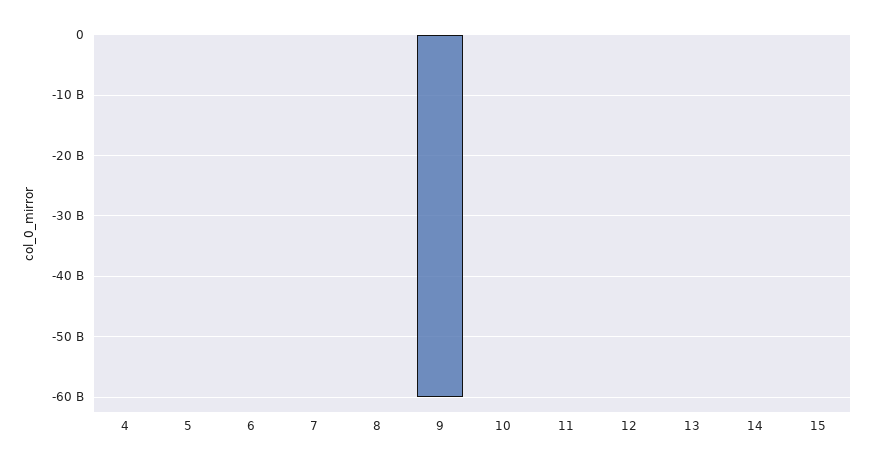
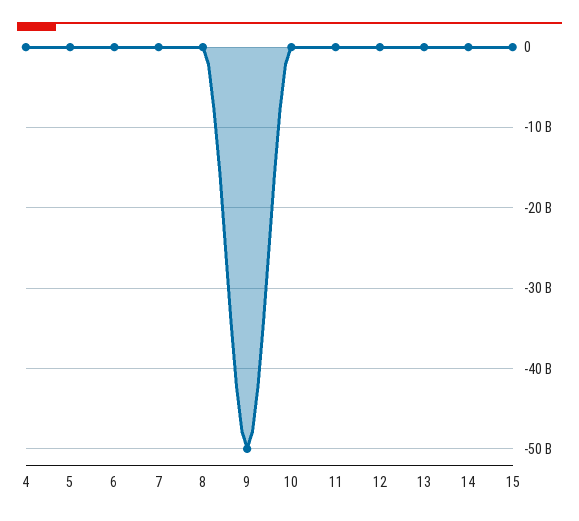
9: -60000000000 -> -50000000000

